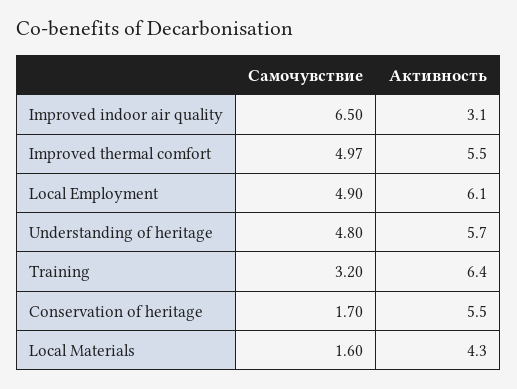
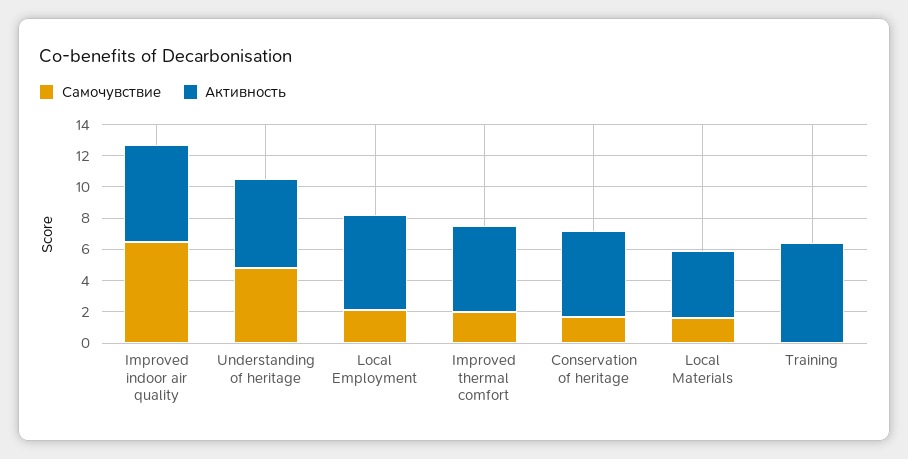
Активность, Improved indoor air quality: 3.1 -> 6
Самочувствие, Improved thermal comfort: 4.97 -> 2
Самочувствие, Local Employment: 4.9 -> 2
Самочувствие, Training: 3.2 -> 0

